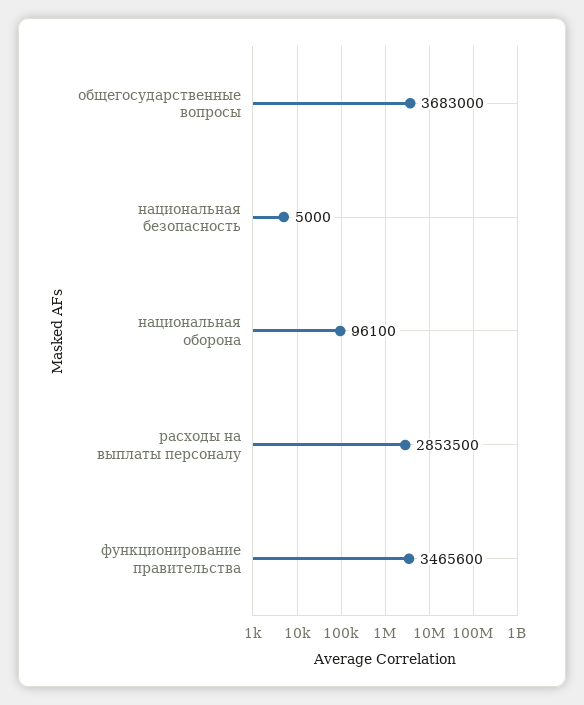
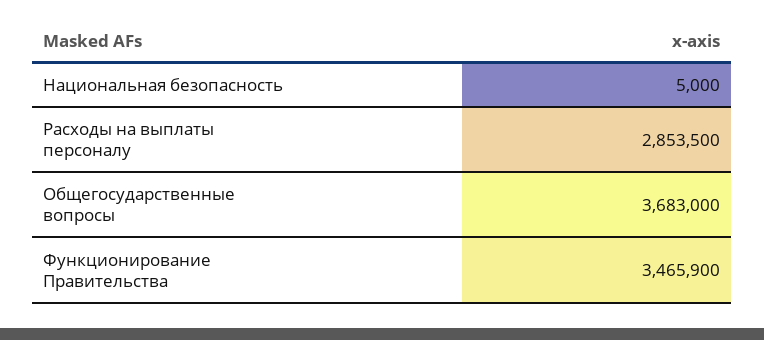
национальная оборона: 96100 -> none
функционирование правительства: 3465600 -> 3465900

